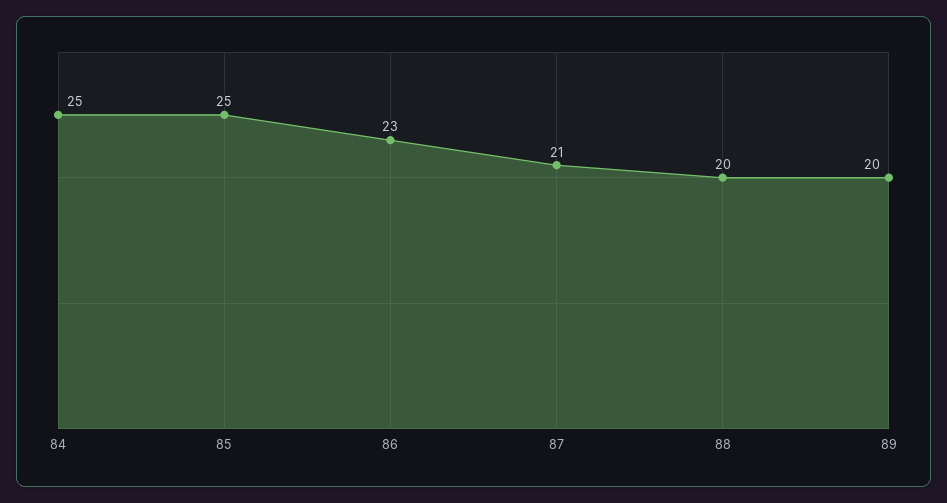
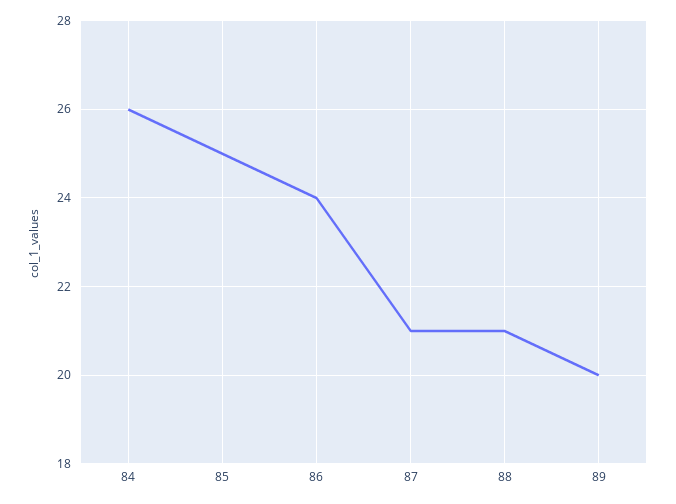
84: 25 -> 26
86: 23 -> 24
88: 20 -> 21

